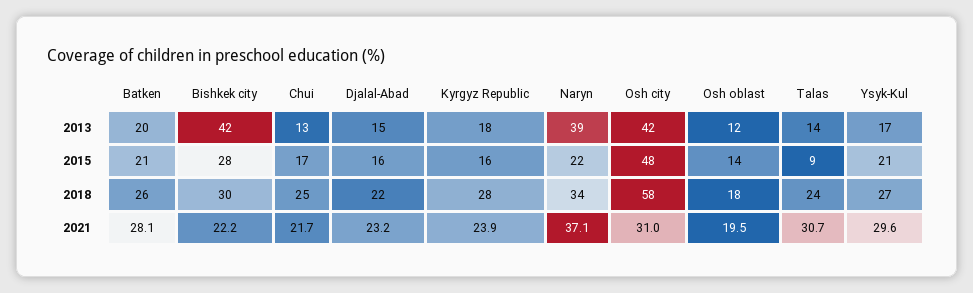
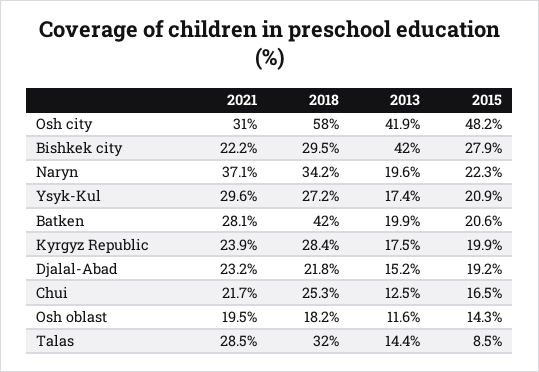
Naryn, 2013: 39 -> 19.6
Djalal-Abad, 2015: 16 -> 19.2
Kyrgyz Republic, 2015: 16 -> 19.9
Batken, 2018: 26 -> 42
Talas, 2018: 24 -> 32
Talas, 2021: 30.7 -> 28.5

